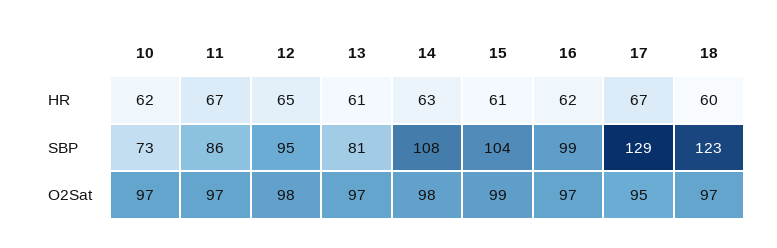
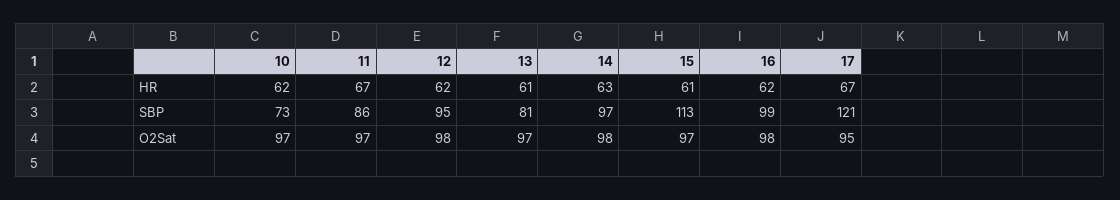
12, HR: 65 -> 62
18, HR: 60 -> none
14, SBP: 108 -> 97
15, SBP: 104 -> 113
17, SBP: 129 -> 121
18, SBP: 123 -> none
15, O2Sat: 99 -> 97
16, O2Sat: 97 -> 98
18, O2Sat: 97 -> none

